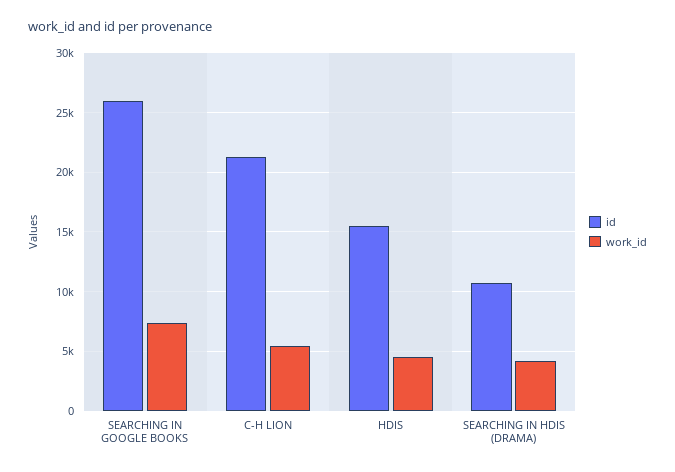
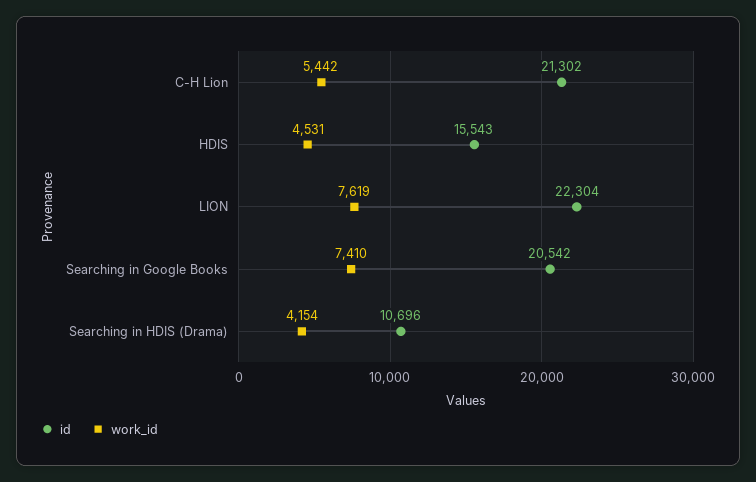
id, SEARCHING IN GOOGLE BOOKS: 26000 -> 20542
id, LION: none -> 22304
work_id, LION: none -> 7619

